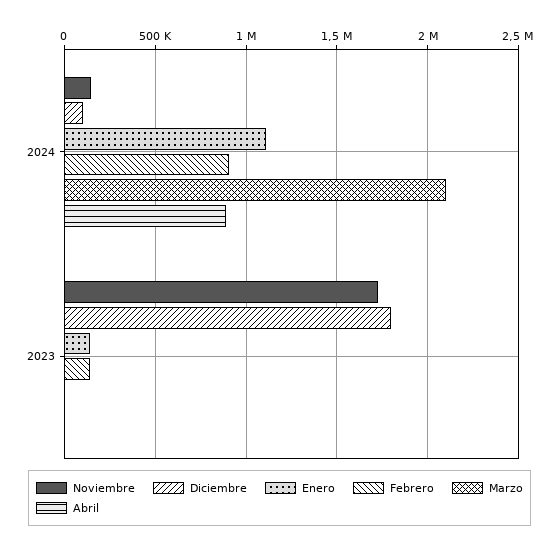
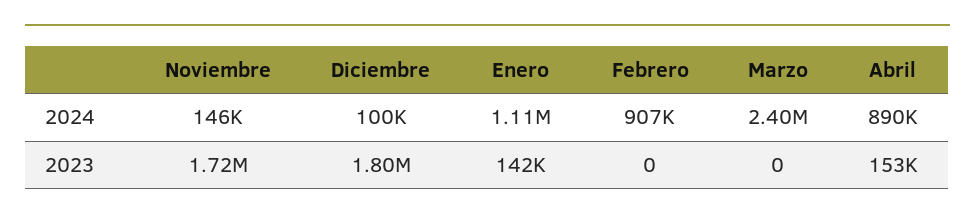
Marzo, 2024: 2100000 -> 2400000
Febrero, 2023: 150000 -> 0
Abril, 2023: 0 -> 153000

